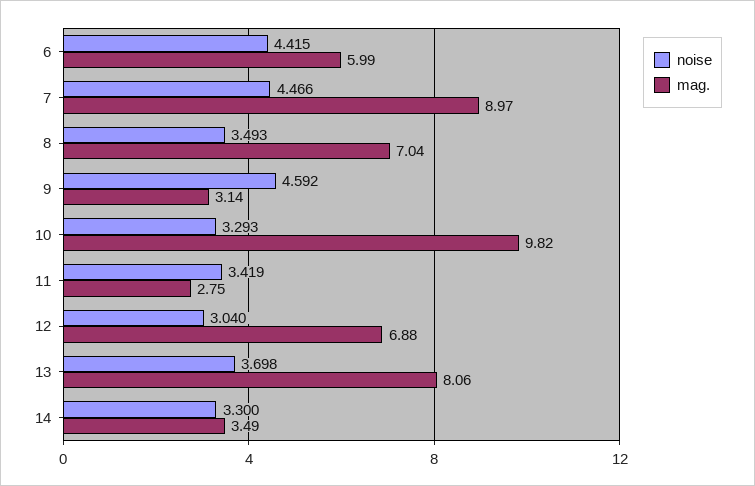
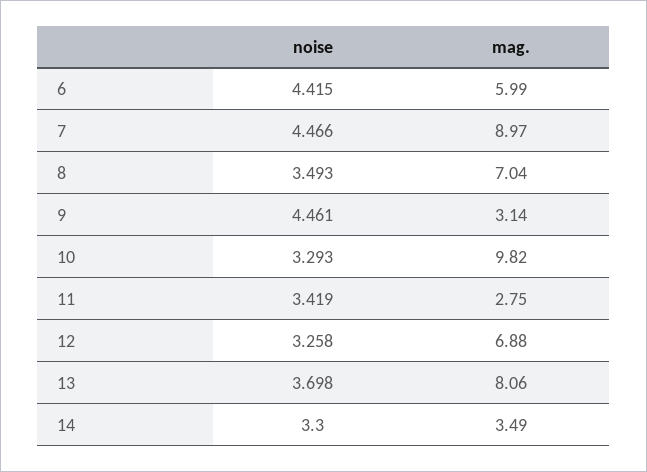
noise, 9: 4.592 -> 4.461
noise, 12: 3.04 -> 3.258

